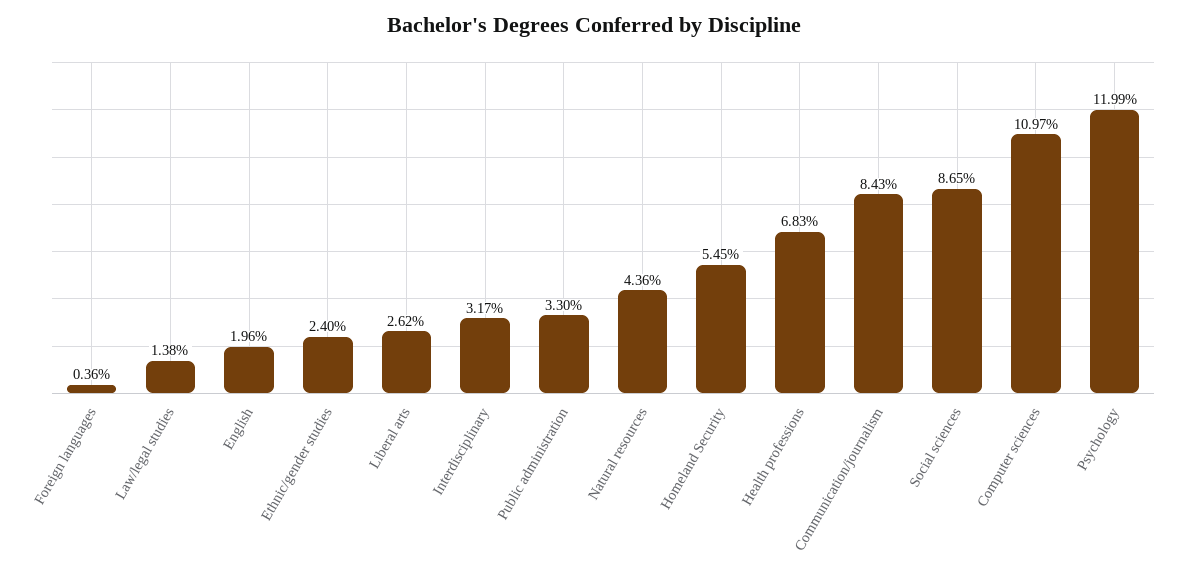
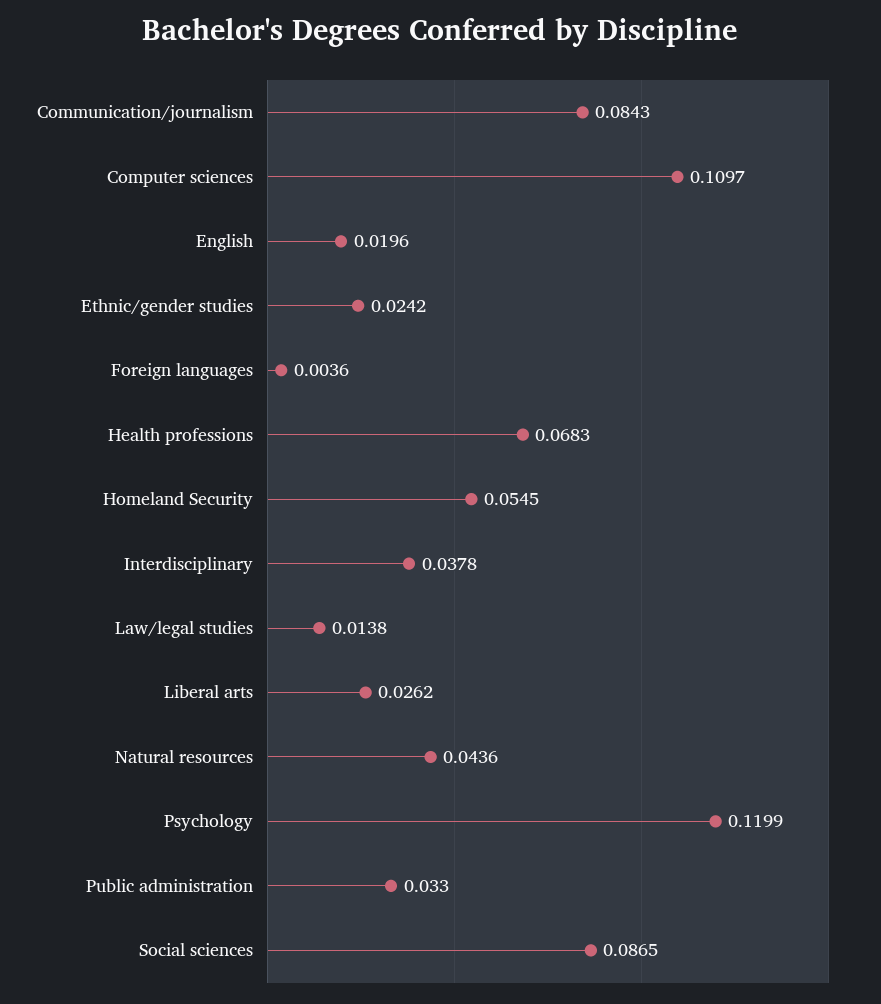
Ethnic/gender studies: 0.024 -> 0.0242
Interdisciplinary: 0.0317 -> 0.0378

